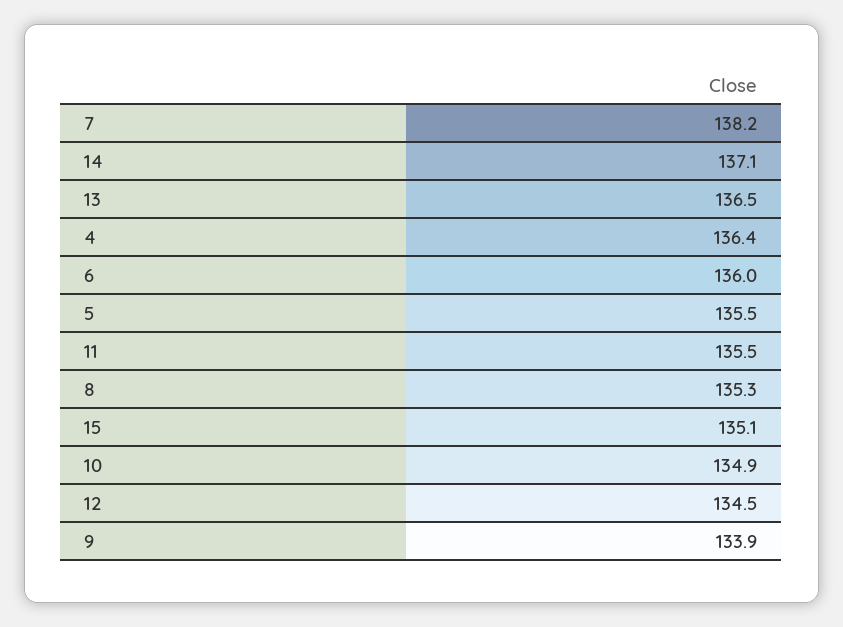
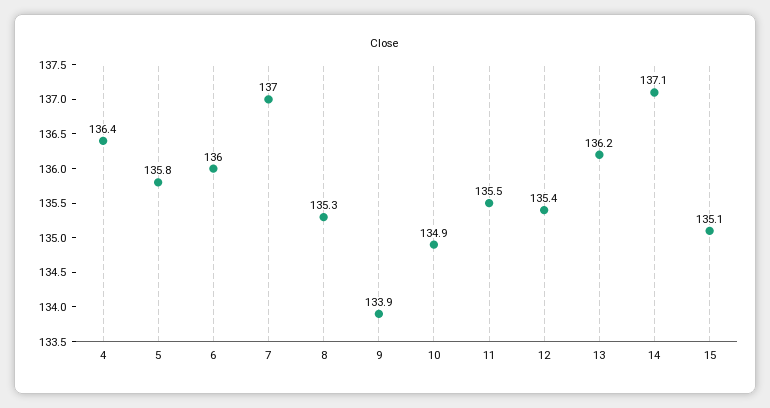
7: 138.2 -> 137
13: 136.5 -> 136.2
5: 135.5 -> 135.8
12: 134.5 -> 135.4

